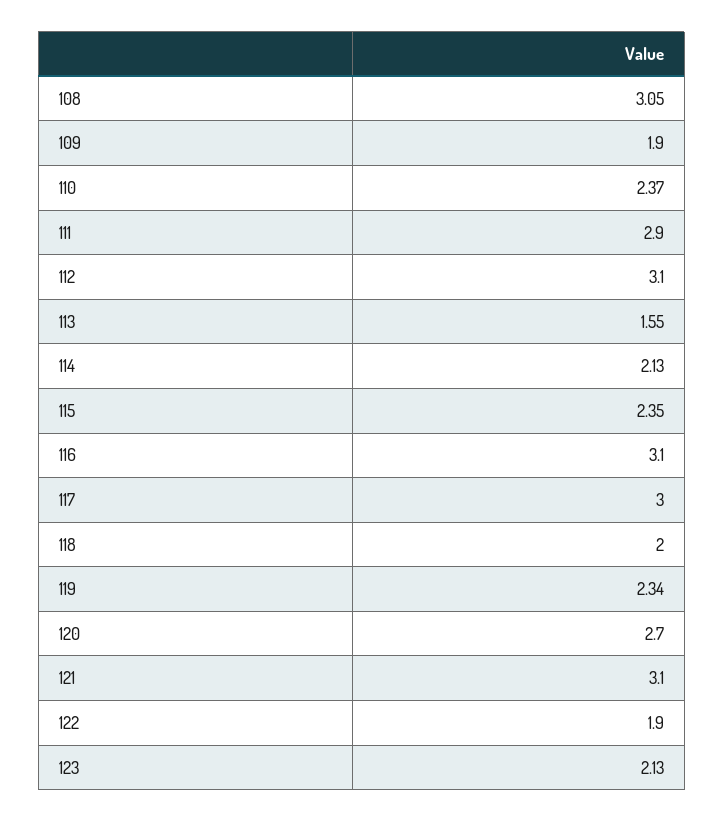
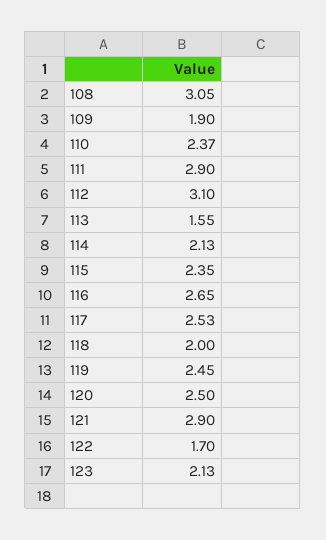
116: 3.1 -> 2.65
117: 3 -> 2.53
119: 2.34 -> 2.45
120: 2.7 -> 2.5
121: 3.1 -> 2.9
122: 1.9 -> 1.7

